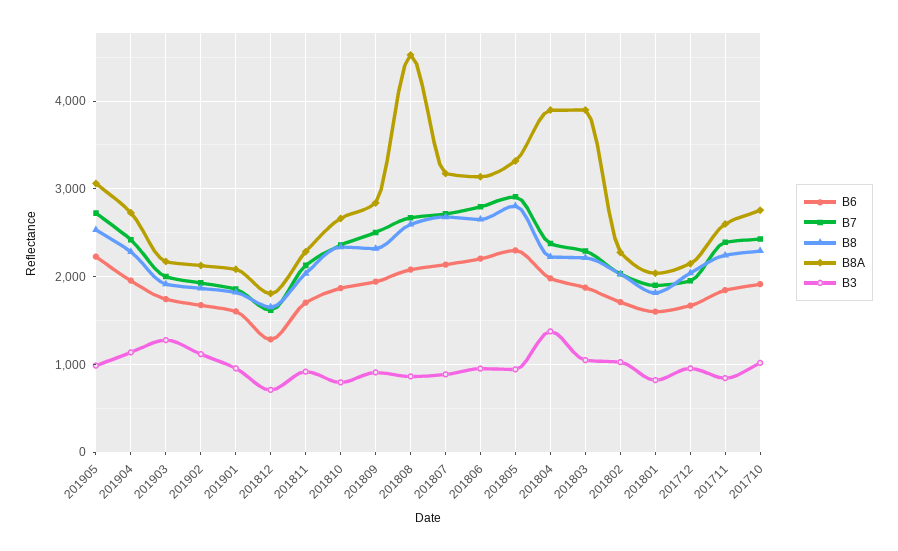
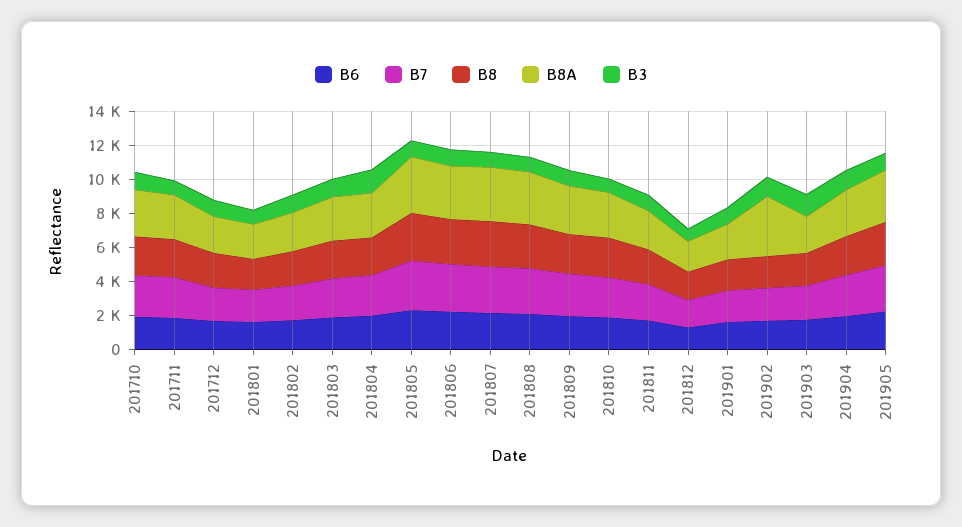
B8A, 201902: 2100 -> 3500
B8A, 201808: 4500 -> 3000
B8A, 201804: 3900 -> 2500
B8A, 201803: 3900 -> 2500

